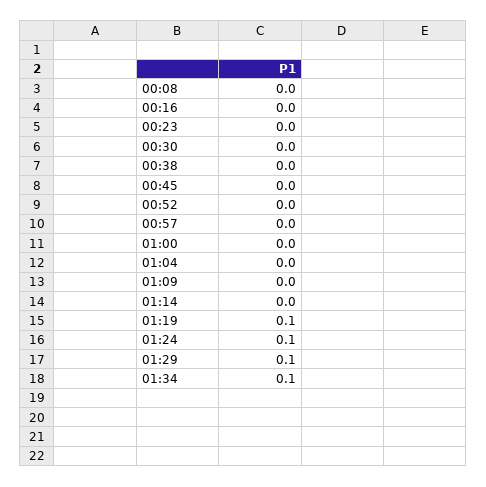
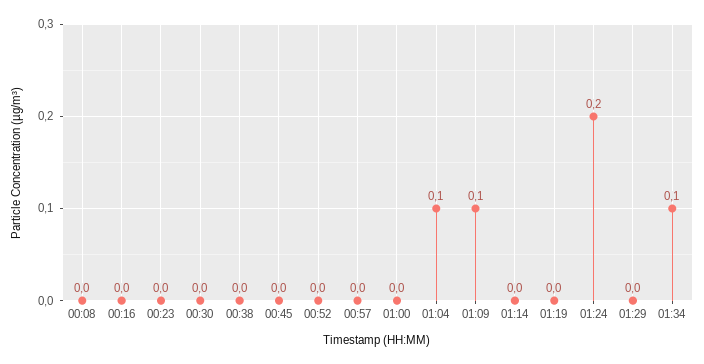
01:04: 0 -> 0.1
01:09: 0 -> 0.1
01:19: 0.1 -> 0
01:24: 0.1 -> 0.2
01:29: 0.1 -> 0

